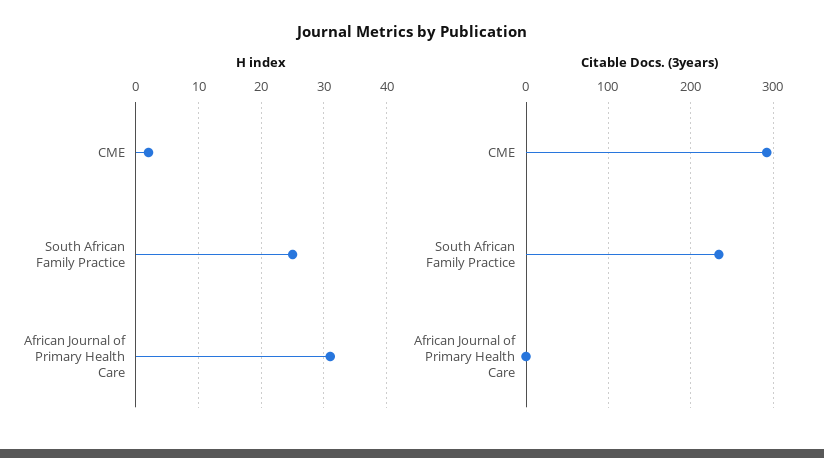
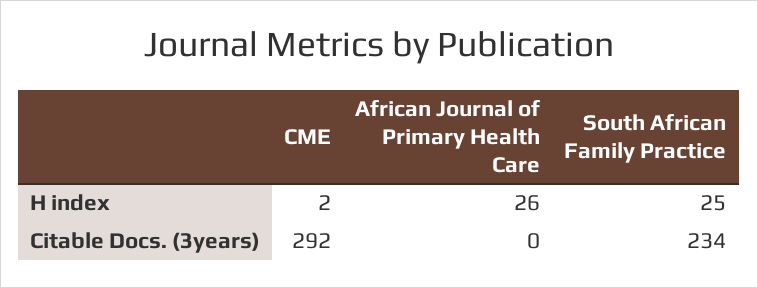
H index, African Journal of Primary Health Care: 31 -> 26

